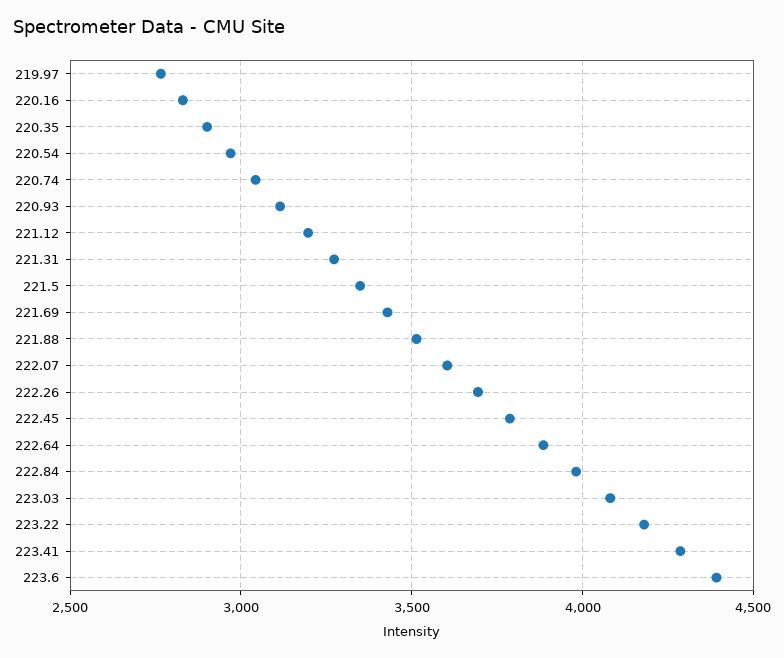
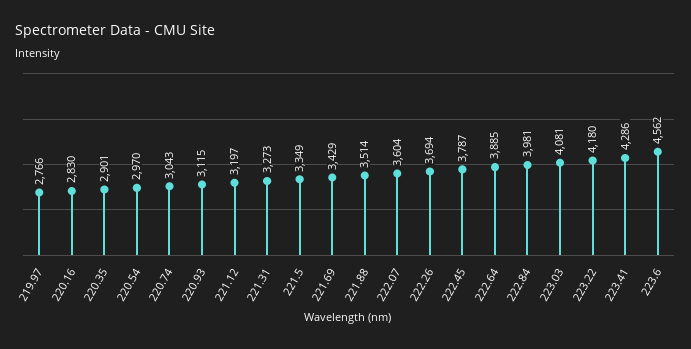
223.6: 4400 -> 4562

